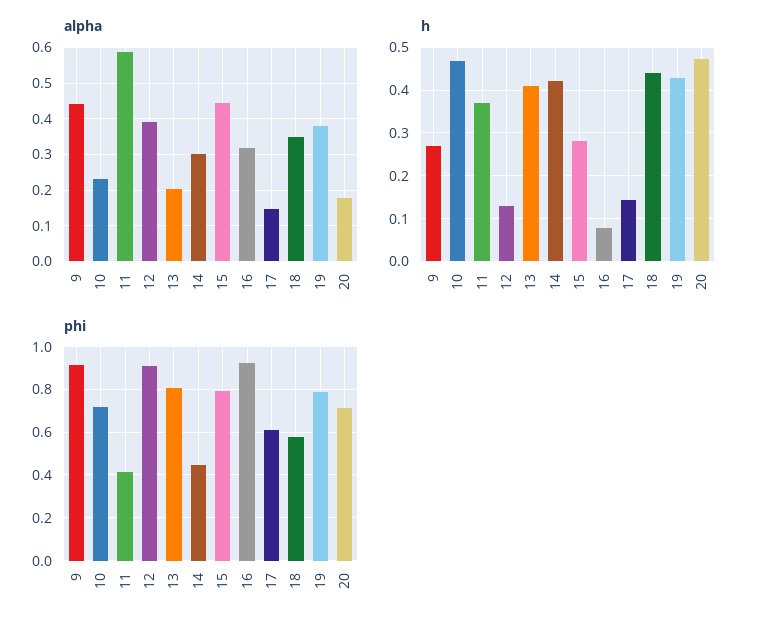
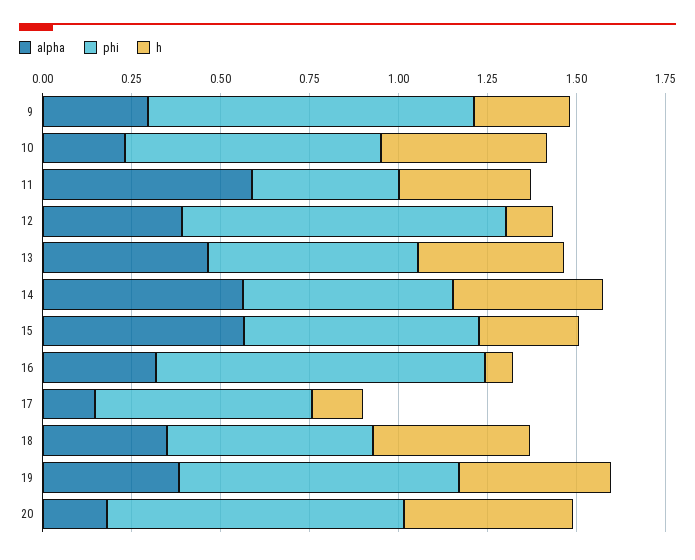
alpha, 9: 0.44 -> 0.3
alpha, 13: 0.2 -> 0.45
alpha, 14: 0.3 -> 0.55
alpha, 15: 0.44 -> 0.55
phi, 13: 0.8 -> 0.6
phi, 14: 0.45 -> 0.6
phi, 15: 0.8 -> 0.65
phi, 20: 0.7 -> 0.85

